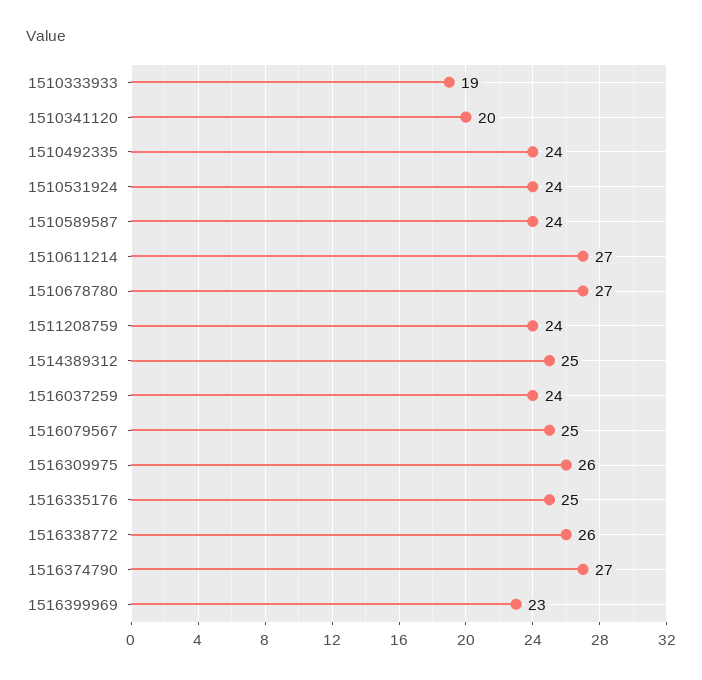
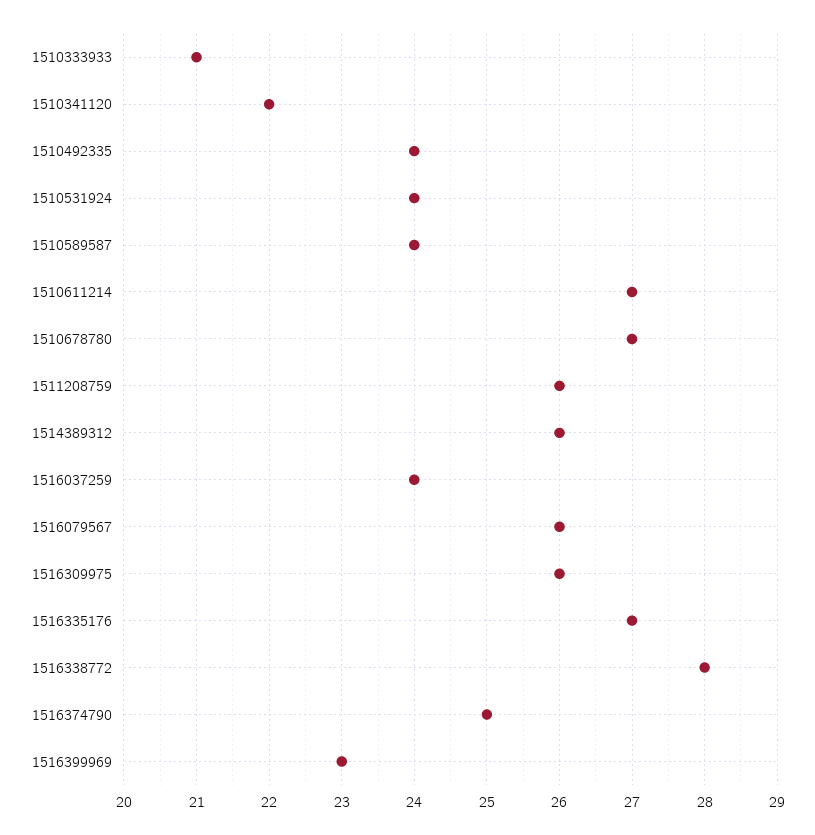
1510333933: 19 -> 21
1510341120: 20 -> 22
1511208759: 24 -> 26
1514389312: 25 -> 26
1516079567: 25 -> 26
1516335176: 25 -> 27
1516338772: 26 -> 28
1516374790: 27 -> 25

